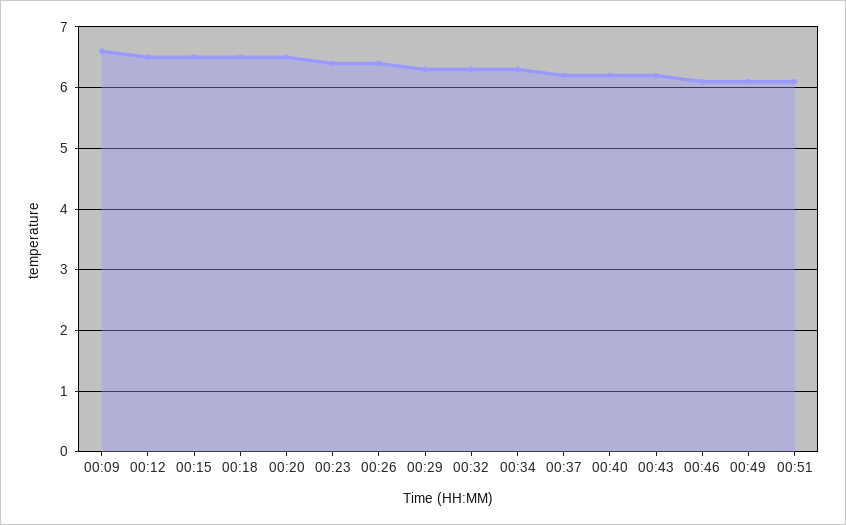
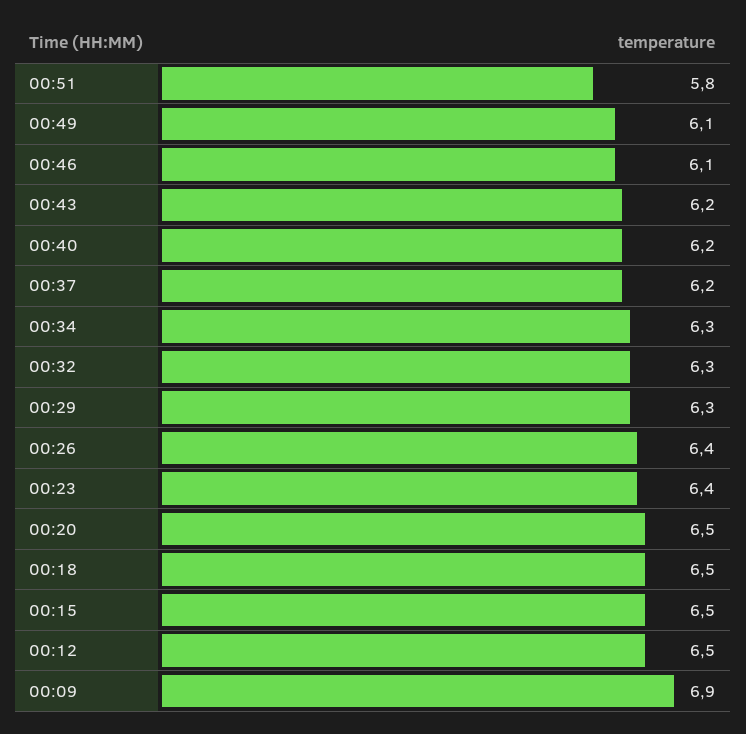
00:09: 6.6 -> 6.9
00:51: 6.1 -> 5.8

